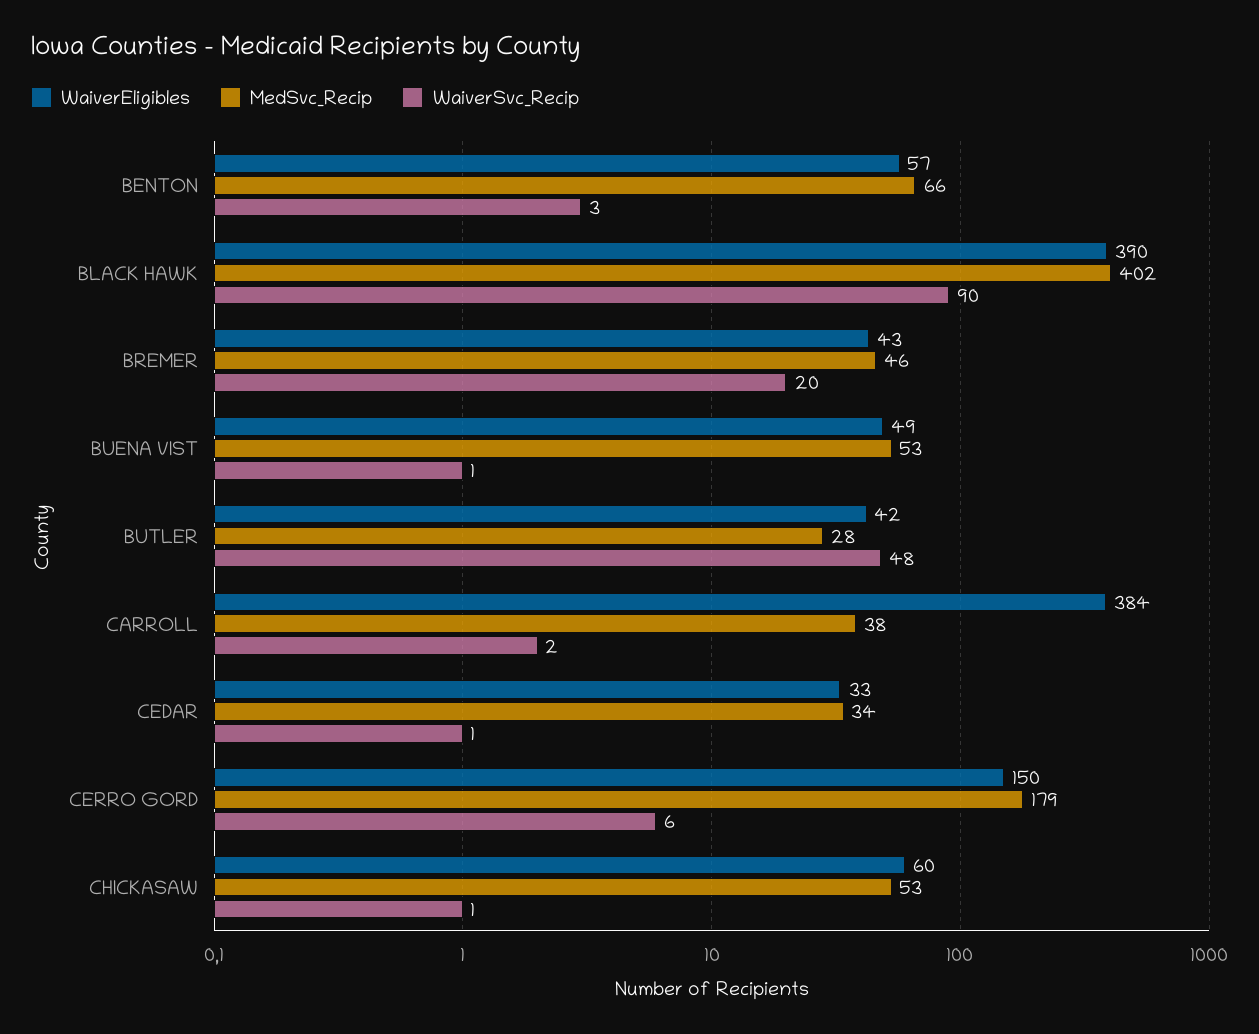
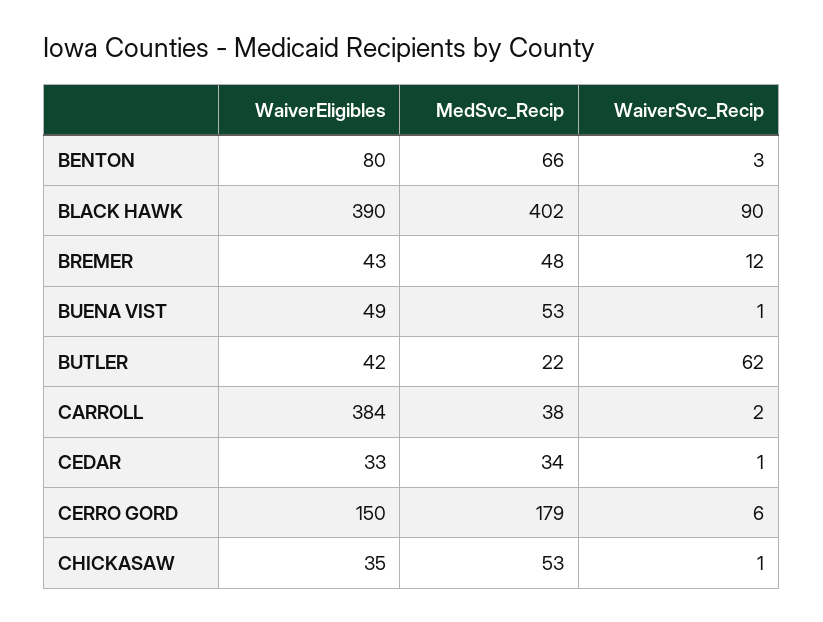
WaiverEligibles, BENTON: 57 -> 80
MedSvc_Recip, BREMER: 46 -> 48
WaiverSvc_Recip, BREMER: 20 -> 12
MedSvc_Recip, BUTLER: 28 -> 22
WaiverSvc_Recip, BUTLER: 48 -> 62
WaiverEligibles, CHICKASAW: 60 -> 35

